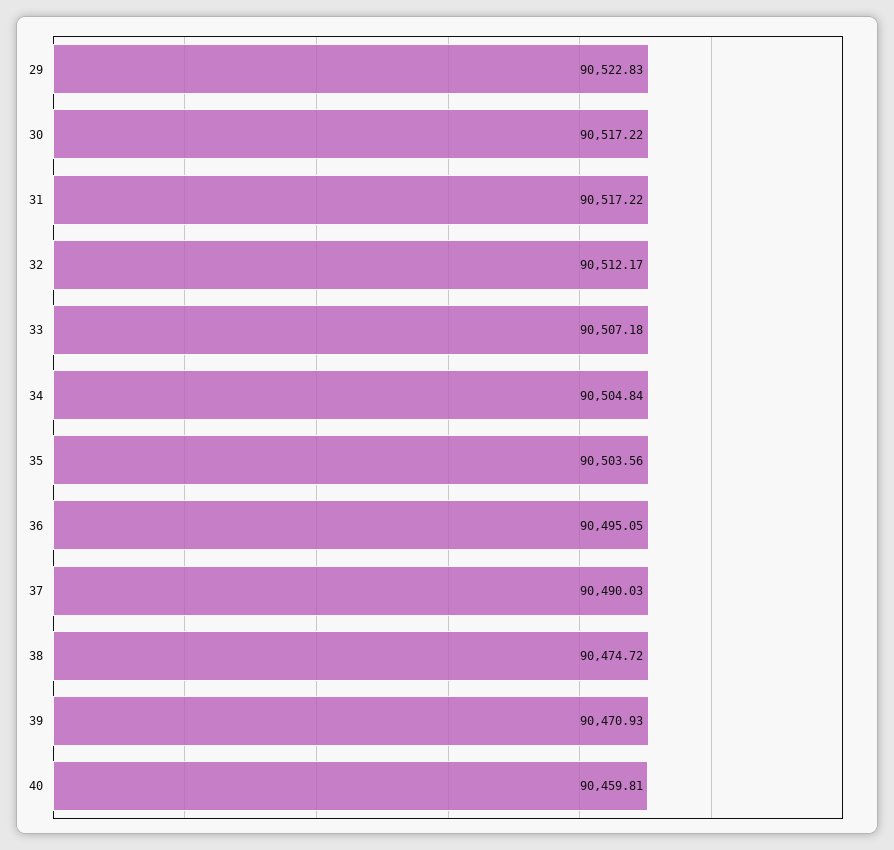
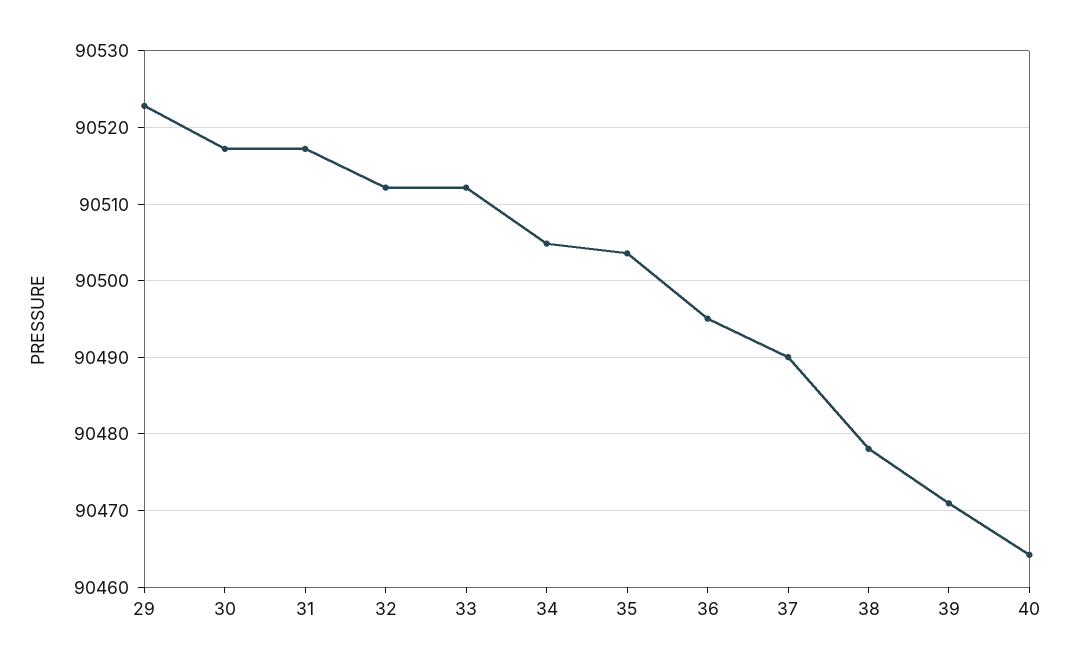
33: 90507.18 -> 90512
38: 90474.72 -> 90478
40: 90459.81 -> 90464

